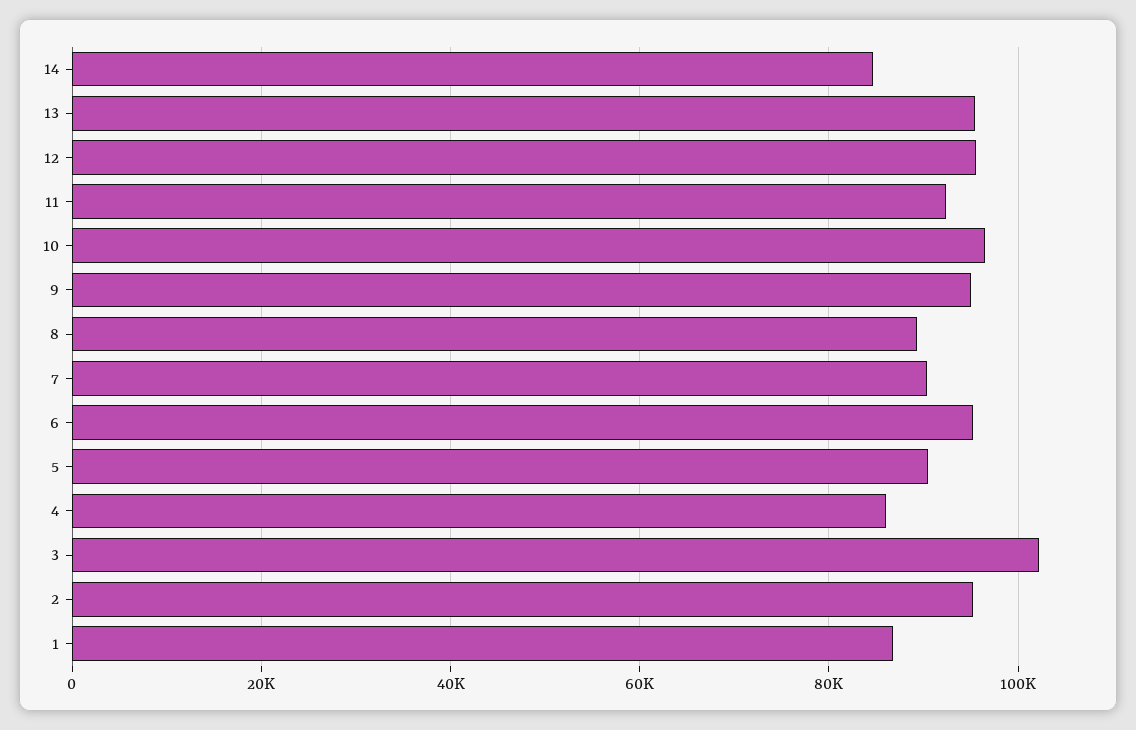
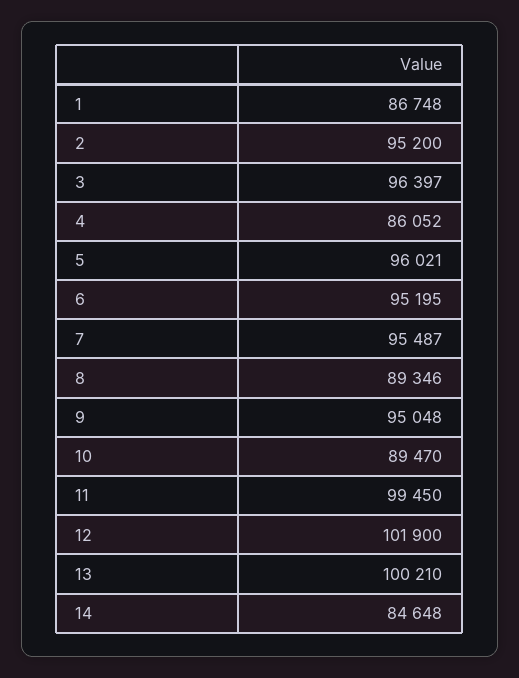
13: 96000 -> 100210
12: 96000 -> 101900
11: 92000 -> 99450
10: 96000 -> 89470
7: 90000 -> 95487
5: 90000 -> 96021
3: 102000 -> 96397

